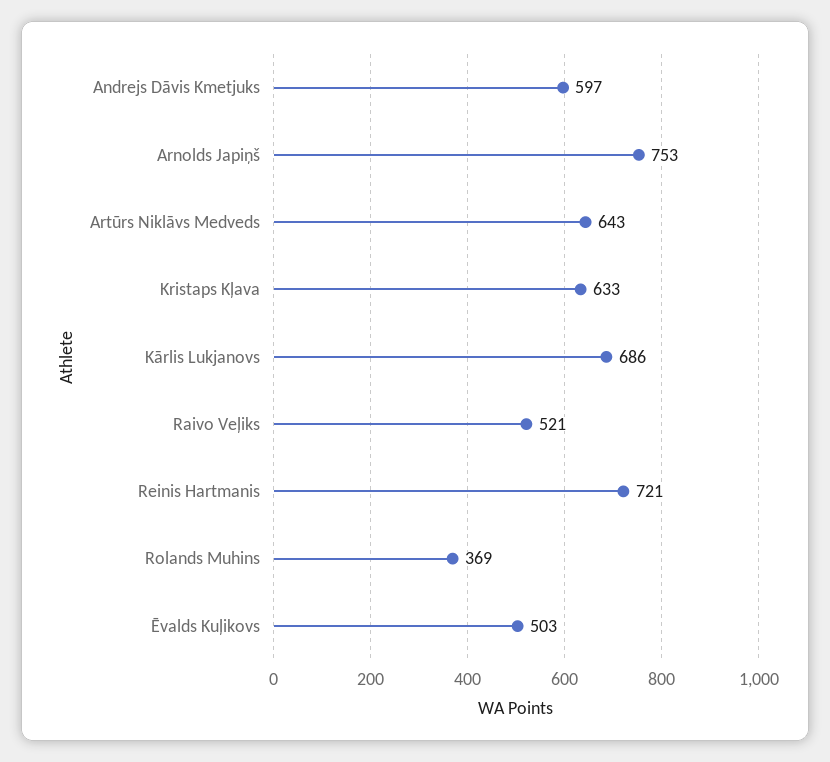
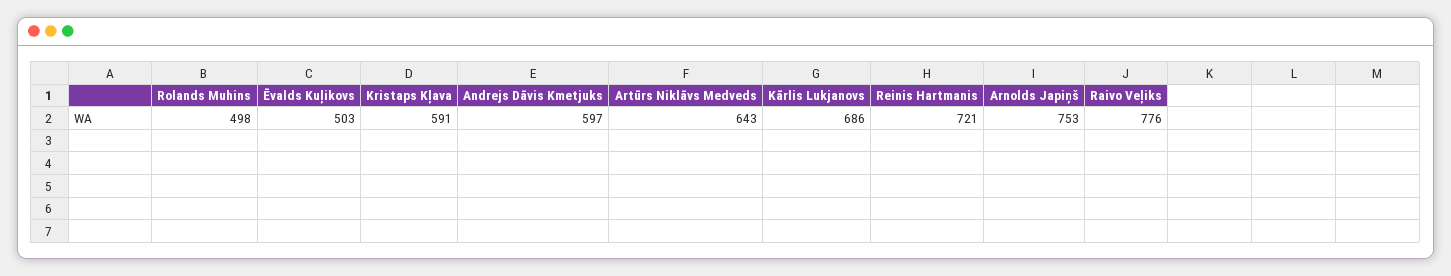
Kristaps Kļava: 633 -> 591
Raivo Veļiks: 521 -> 776
Rolands Muhins: 369 -> 498

